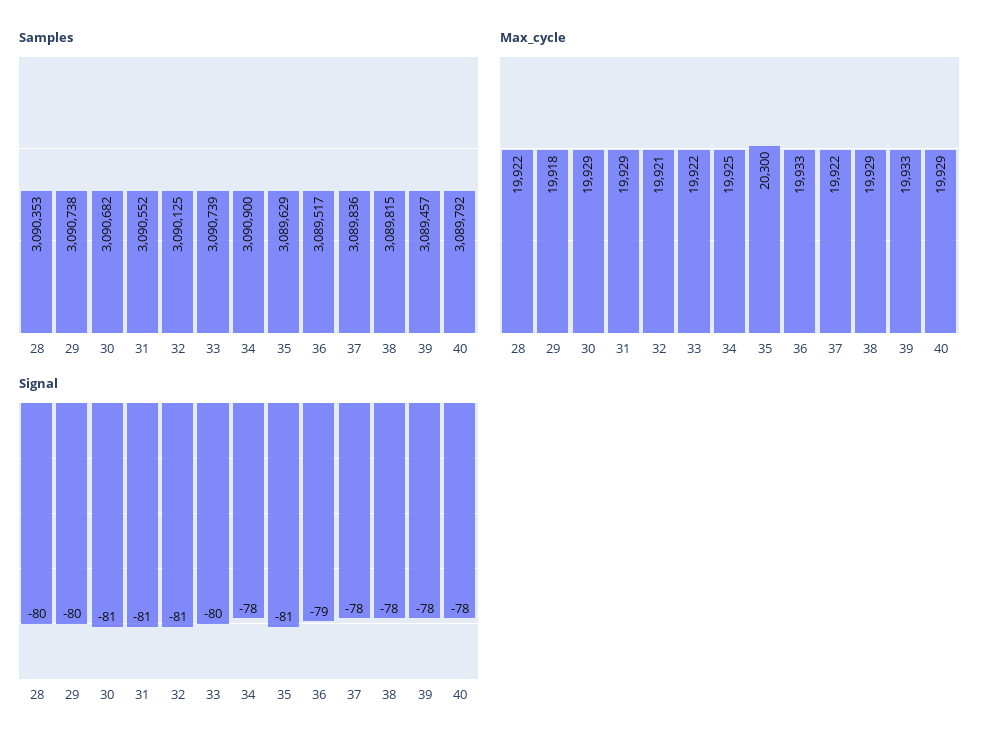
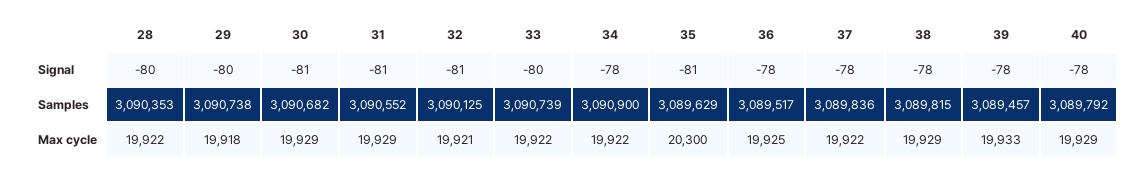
Max_cycle, 34: 19925 -> 19922
Max_cycle, 36: 19933 -> 19925
Signal, 36: -79 -> -78

